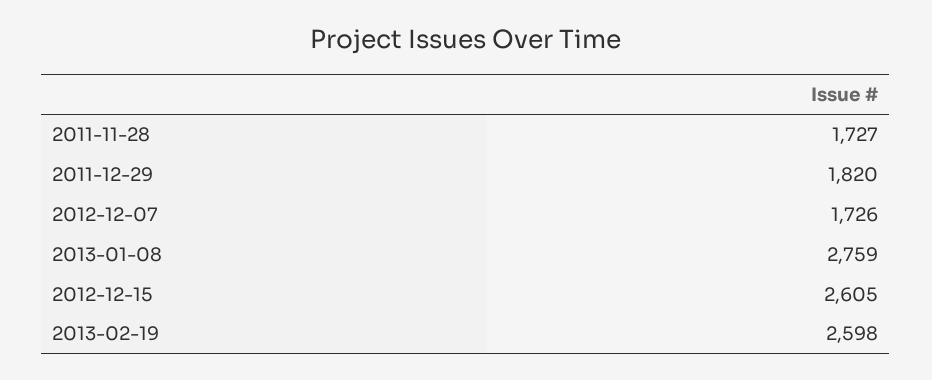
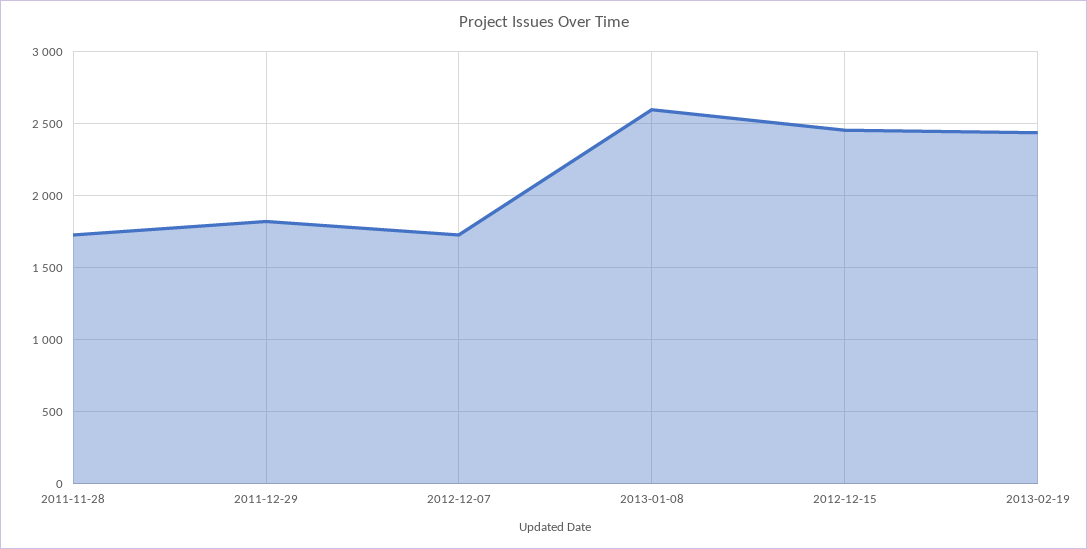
2013-01-08: 2759 -> 2600
2012-12-15: 2605 -> 2450
2013-02-19: 2598 -> 2450

